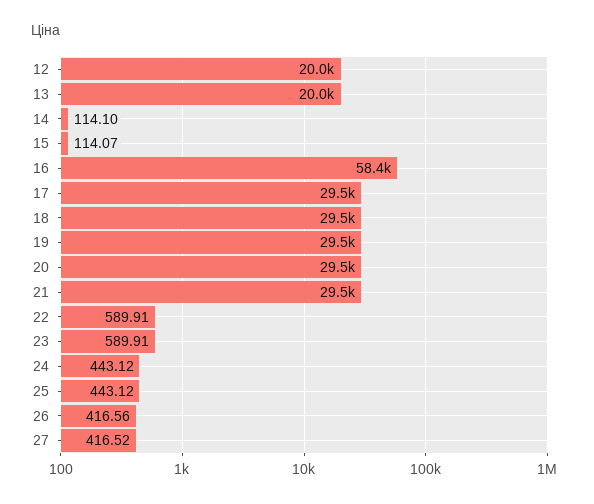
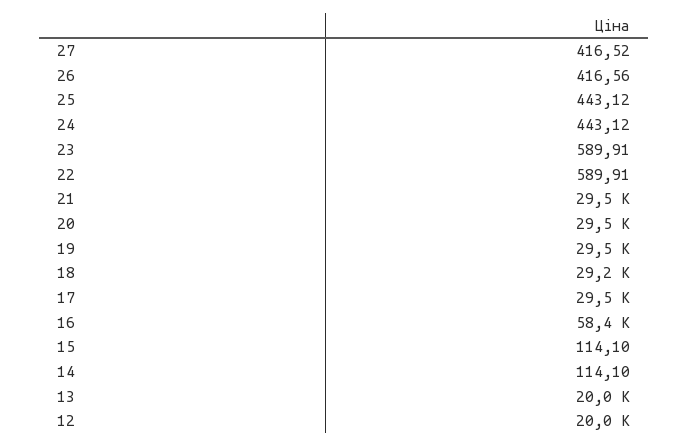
15: 114.07 -> 114.1
18: 29500 -> 29200

